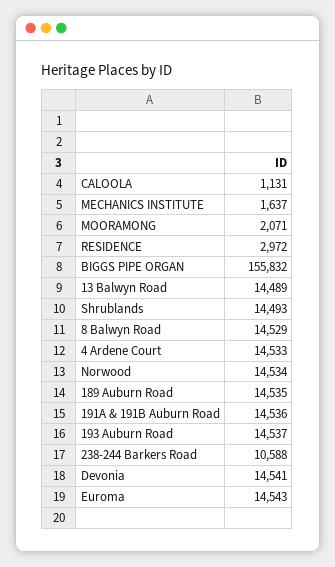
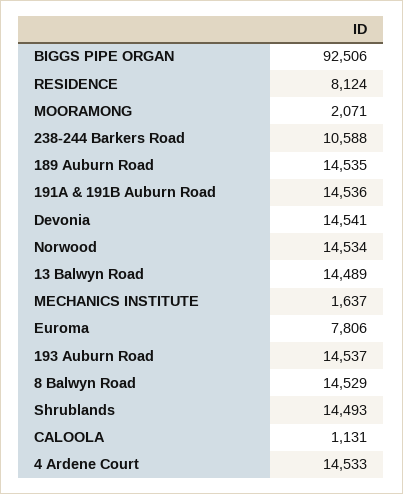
RESIDENCE: 2972 -> 8124
BIGGS PIPE ORGAN: 155832 -> 92506
Euroma: 14543 -> 7806

